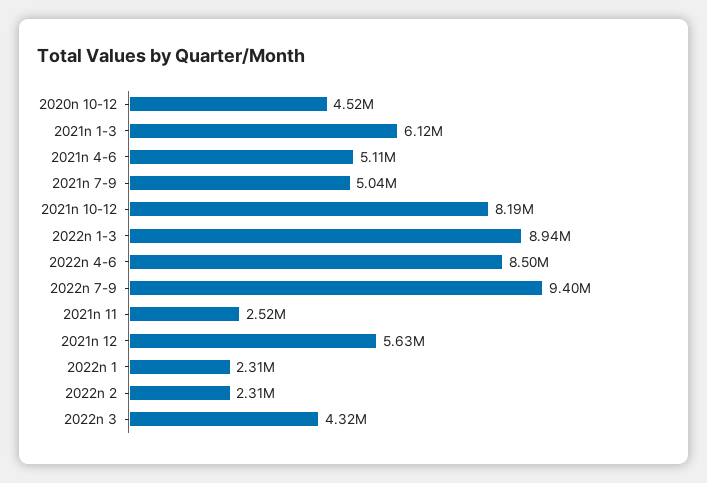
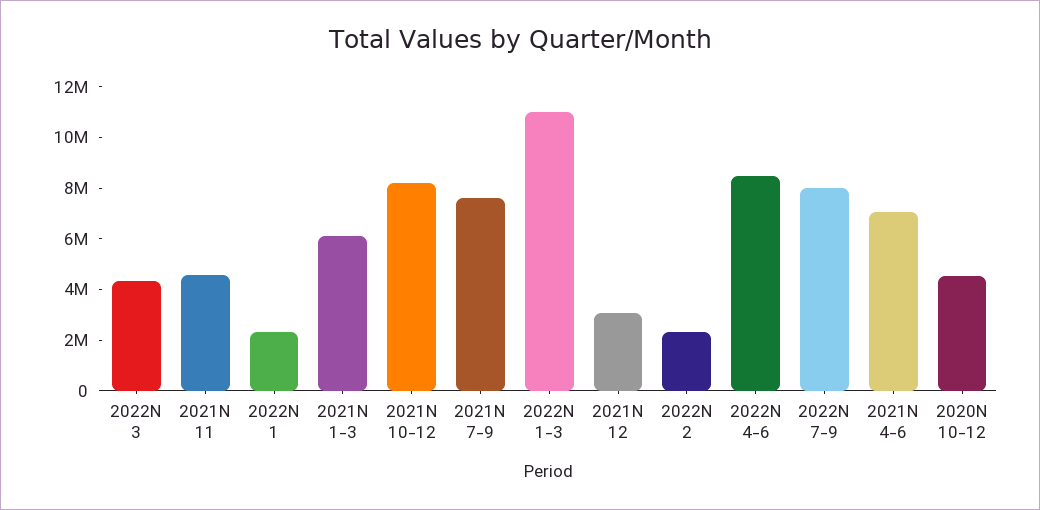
2021n 4-6: 5110000 -> 7000000
2021n 7-9: 5040000 -> 7500000
2022n 1-3: 8940000 -> 11000000
2022n 7-9: 9400000 -> 8000000
2021n 11: 2520000 -> 4500000
2021n 12: 5630000 -> 3000000

